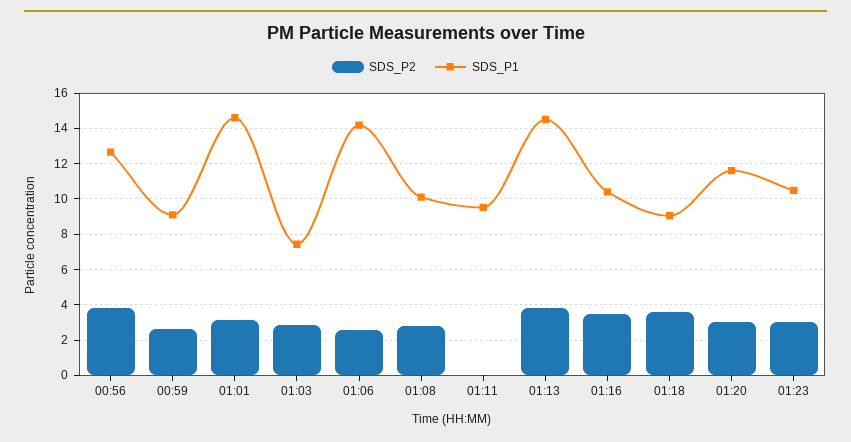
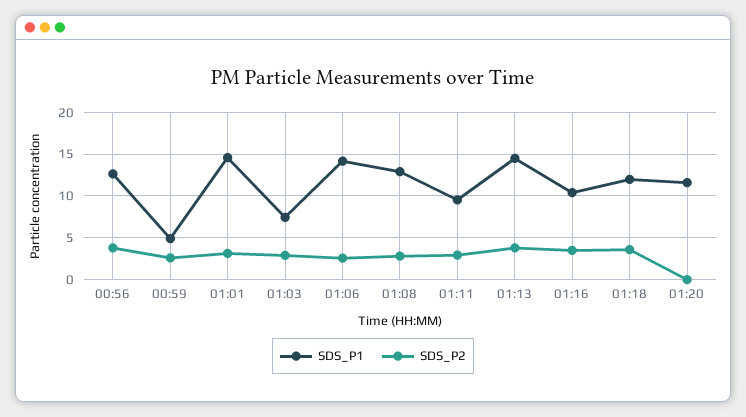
SDS_P1, 00:59: 9 -> 5
SDS_P1, 01:08: 10 -> 13
SDS_P2, 01:11: 0 -> 3
SDS_P1, 01:18: 9 -> 12
SDS_P2, 01:20: 3 -> 0
SDS_P2, 01:23: 3 -> none
SDS_P1, 01:23: 10.5 -> none

